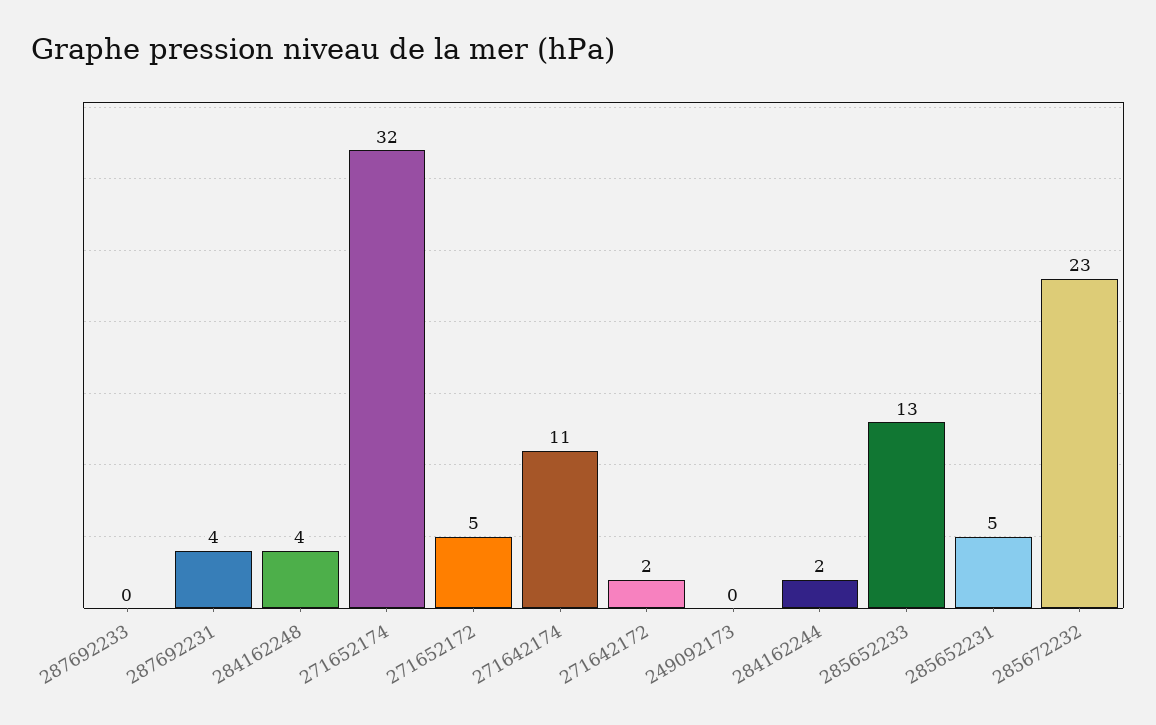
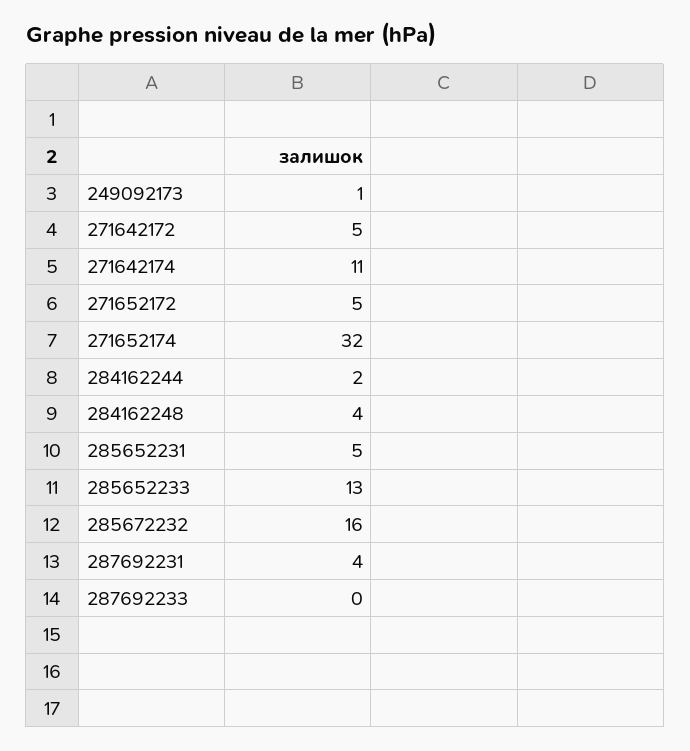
271642172: 2 -> 5
249092173: 0 -> 1
285672232: 23 -> 16

